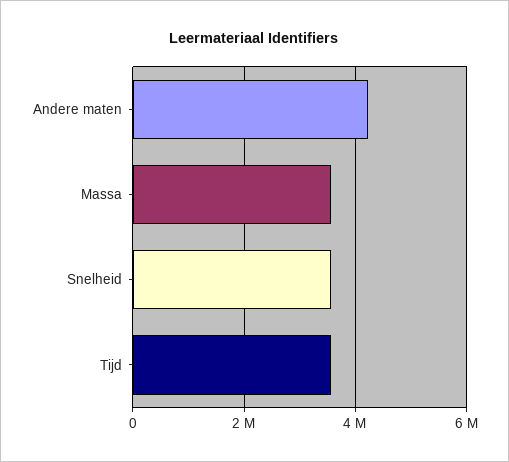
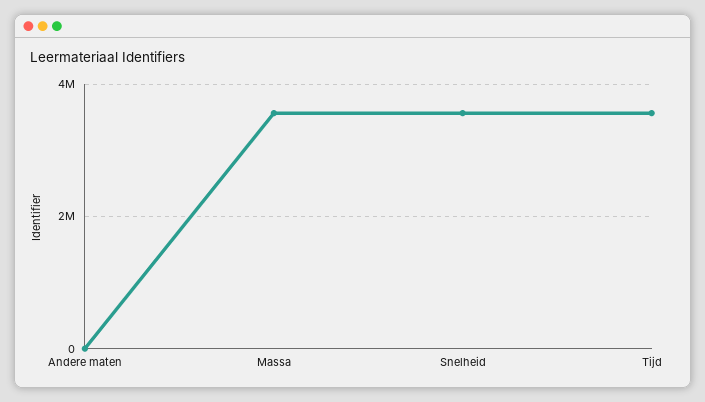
Andere maten: 4200000 -> 0

